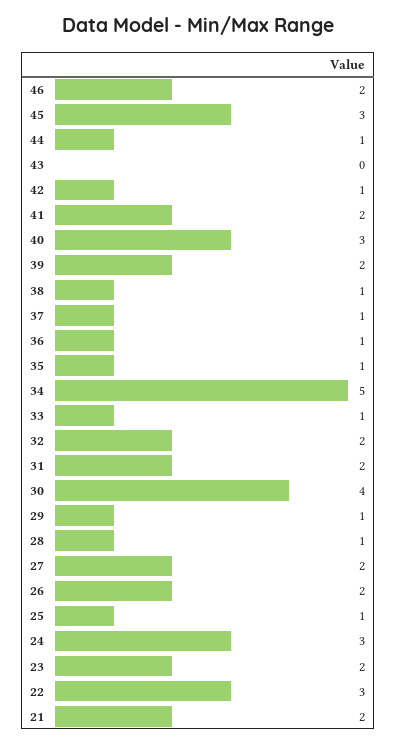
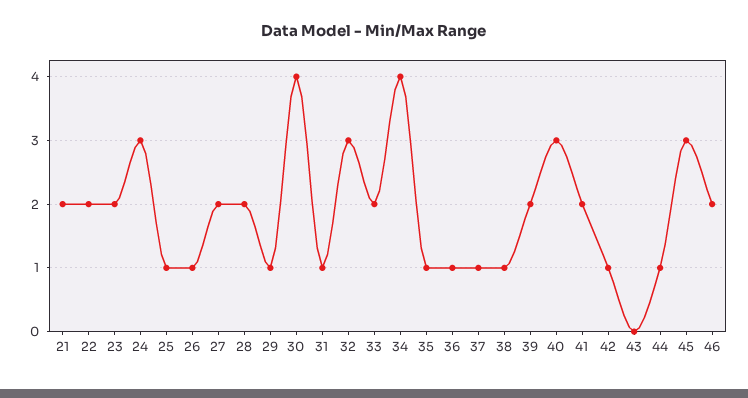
34: 5 -> 4
33: 1 -> 2
32: 2 -> 3
31: 2 -> 1
28: 1 -> 2
26: 2 -> 1
22: 3 -> 2

